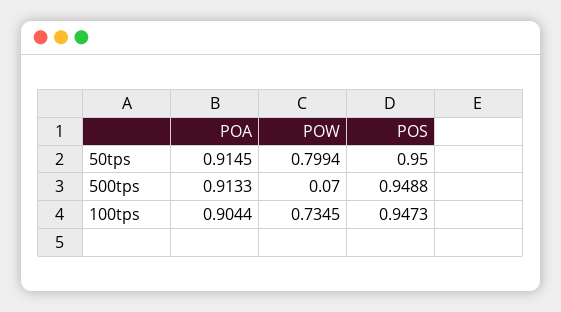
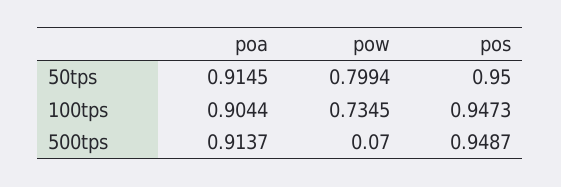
POA, 500tps: 0.9133 -> 0.9137
POS, 500tps: 0.9488 -> 0.9487

